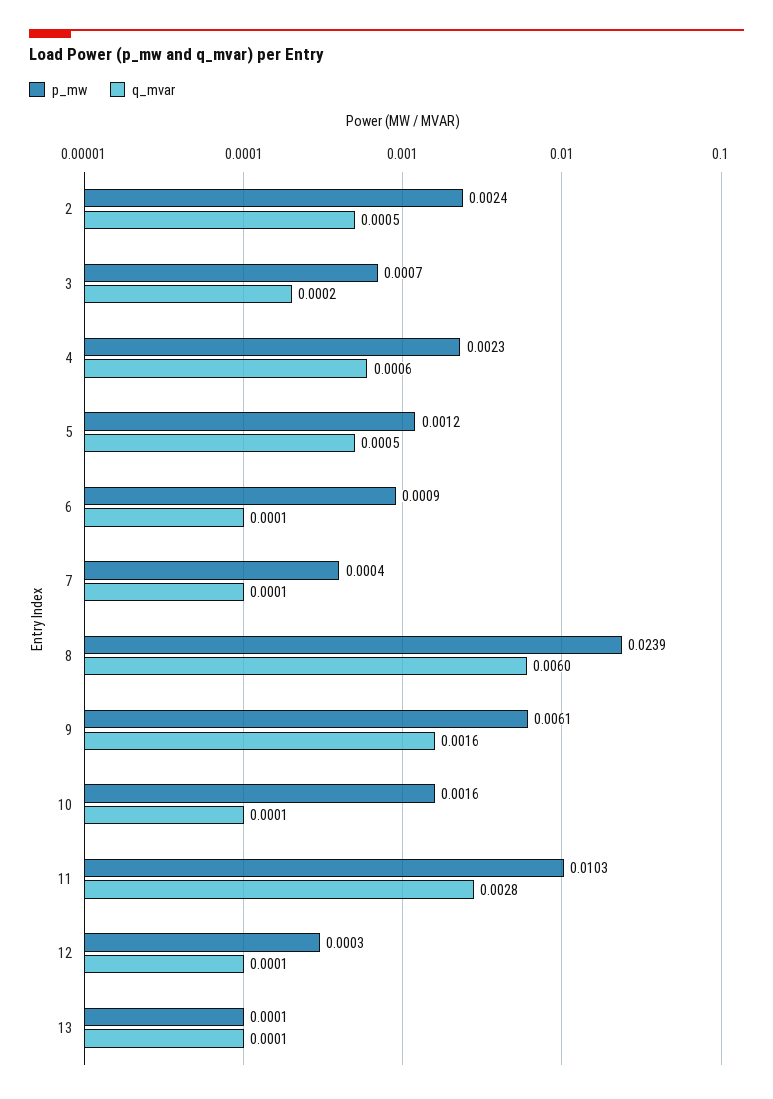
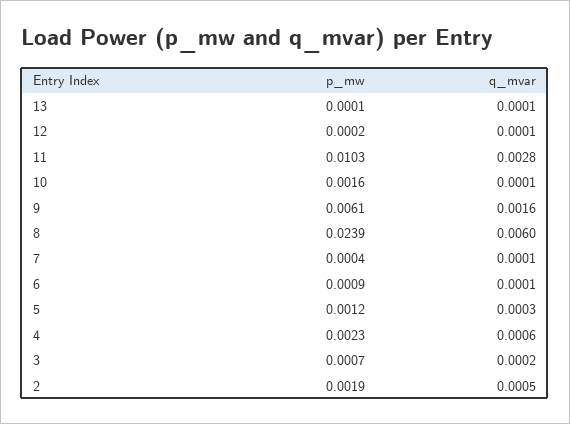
p_mw, 2: 0.0024 -> 0.0019
q_mvar, 5: 0.0005 -> 0.0003
p_mw, 12: 0.0003 -> 0.0002

